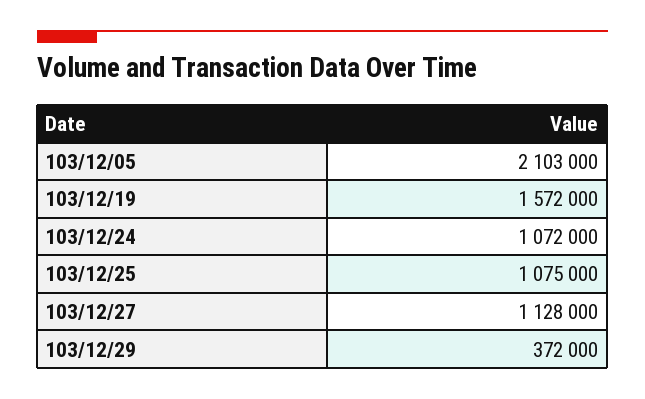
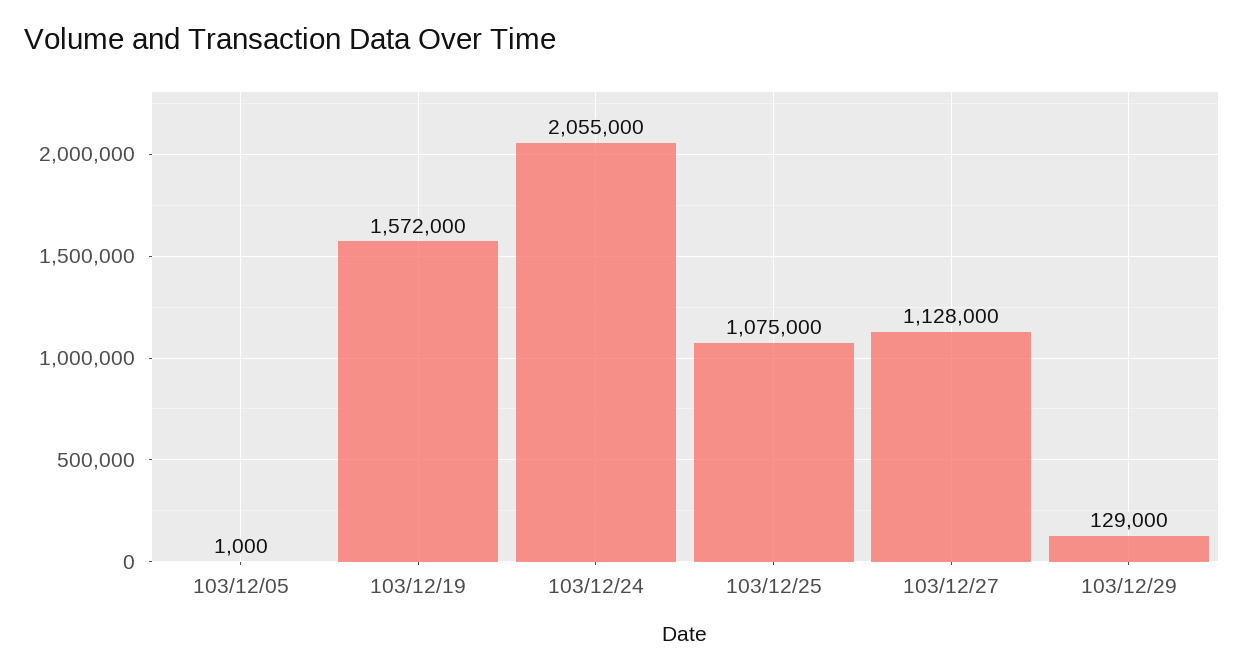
103/12/05: 2103000 -> 1000
103/12/24: 1072000 -> 2055000
103/12/29: 372000 -> 129000

